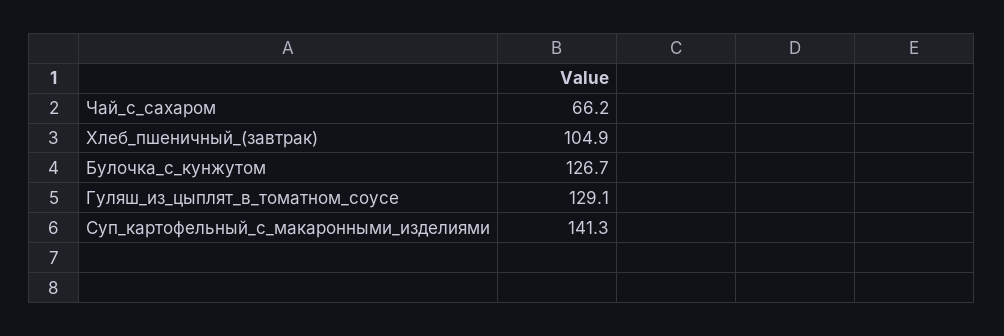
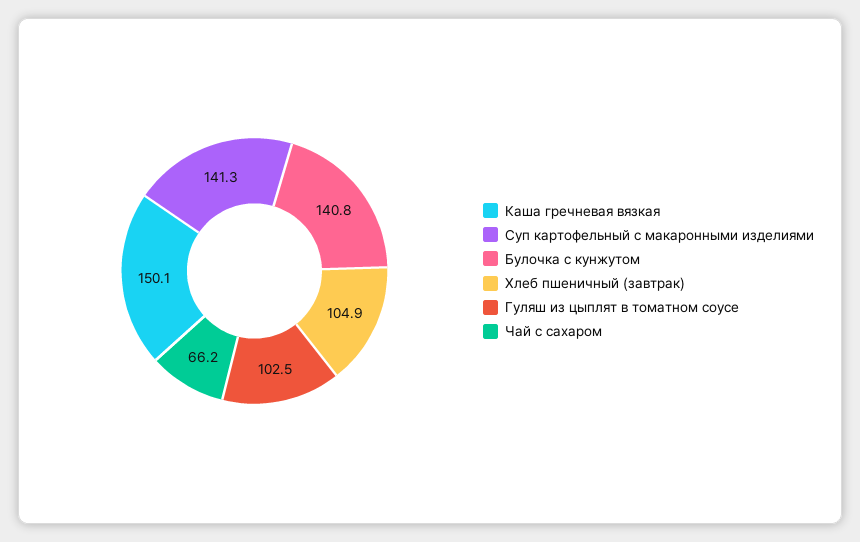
Булочка_с_кунжутом: 126.7 -> 140.8
Гуляш_из_цыплят_в_томатном_соусе: 129.1 -> 102.5
Каша гречневая вязкая: none -> 150.1

